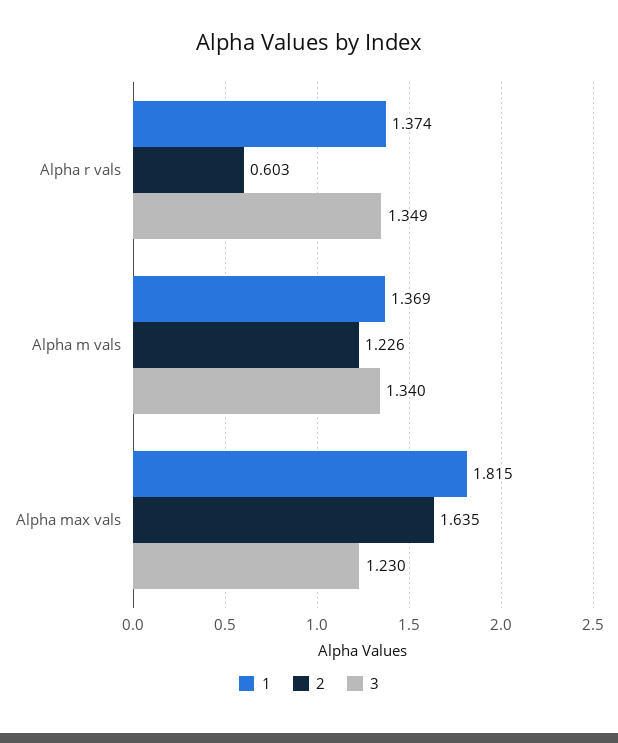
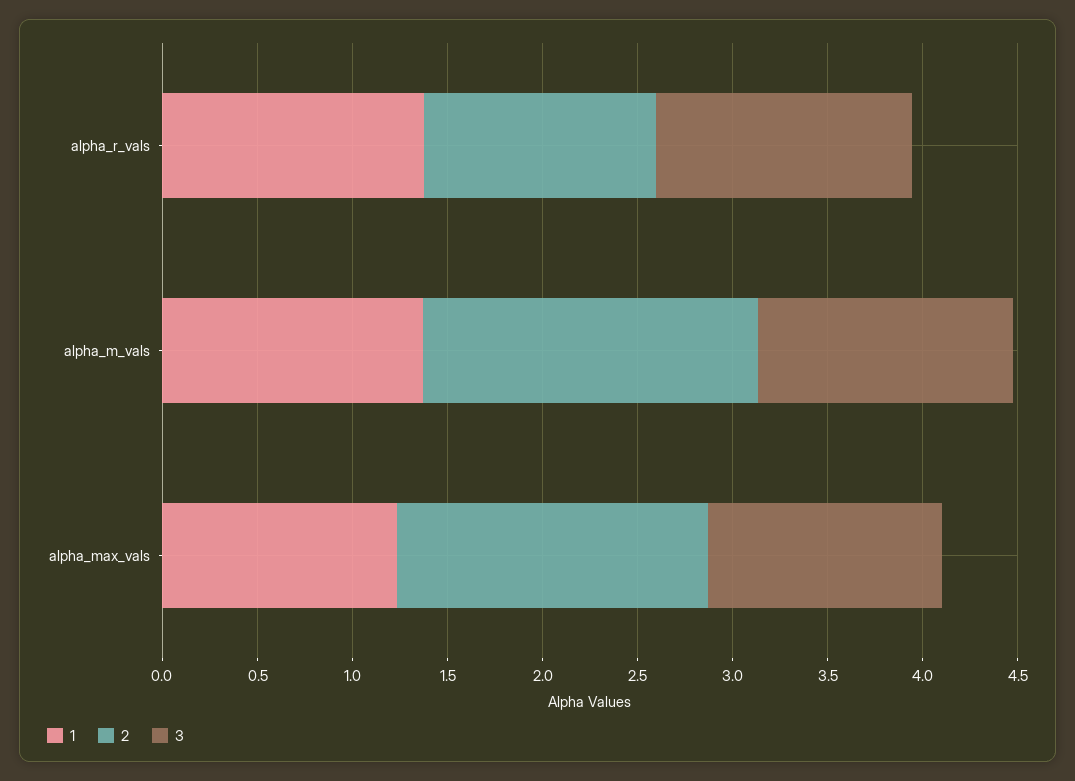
2, Alpha r vals: 0.603 -> 1.2
2, Alpha m vals: 1.226 -> 1.8
1, Alpha max vals: 1.815 -> 1.2

